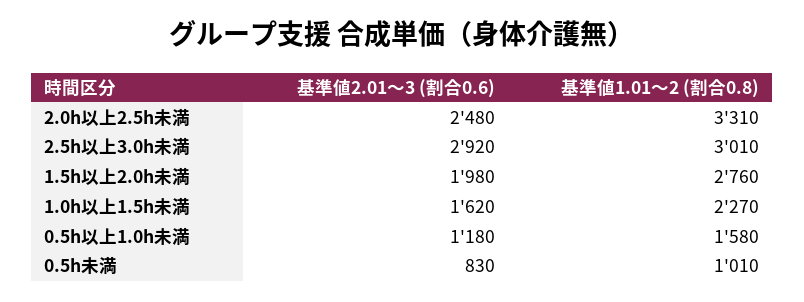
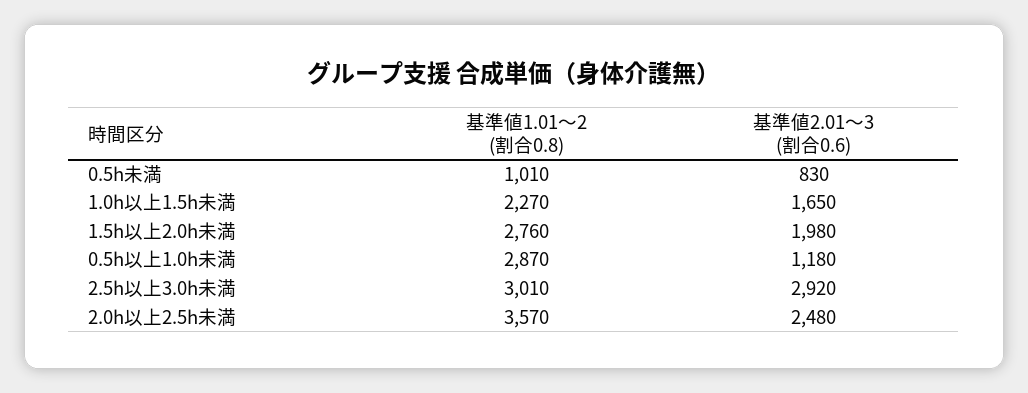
基準値1.01～2 (割合0.8), 2.0h以上2.5h未満: 3310 -> 3570
基準値2.01～3 (割合0.6), 1.0h以上1.5h未満: 1620 -> 1650
基準値1.01～2 (割合0.8), 0.5h以上1.0h未満: 1580 -> 2870

